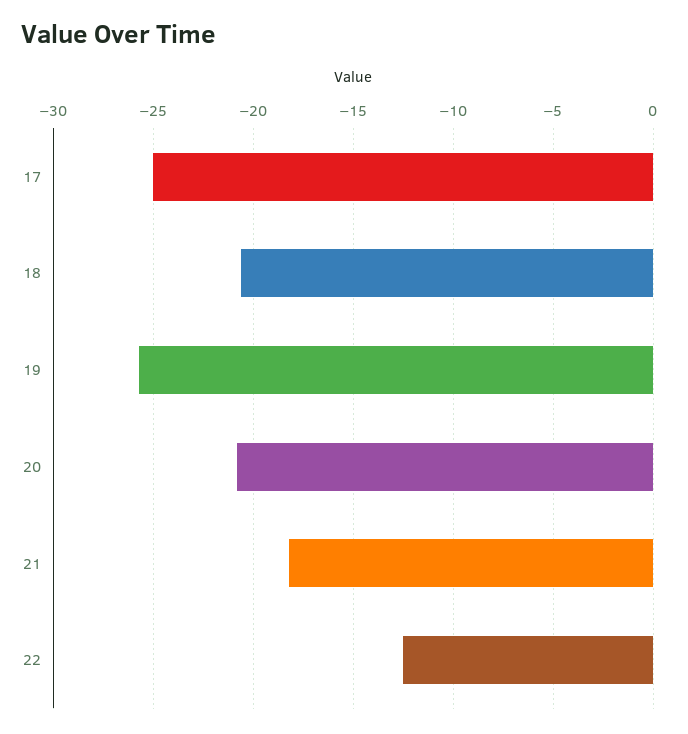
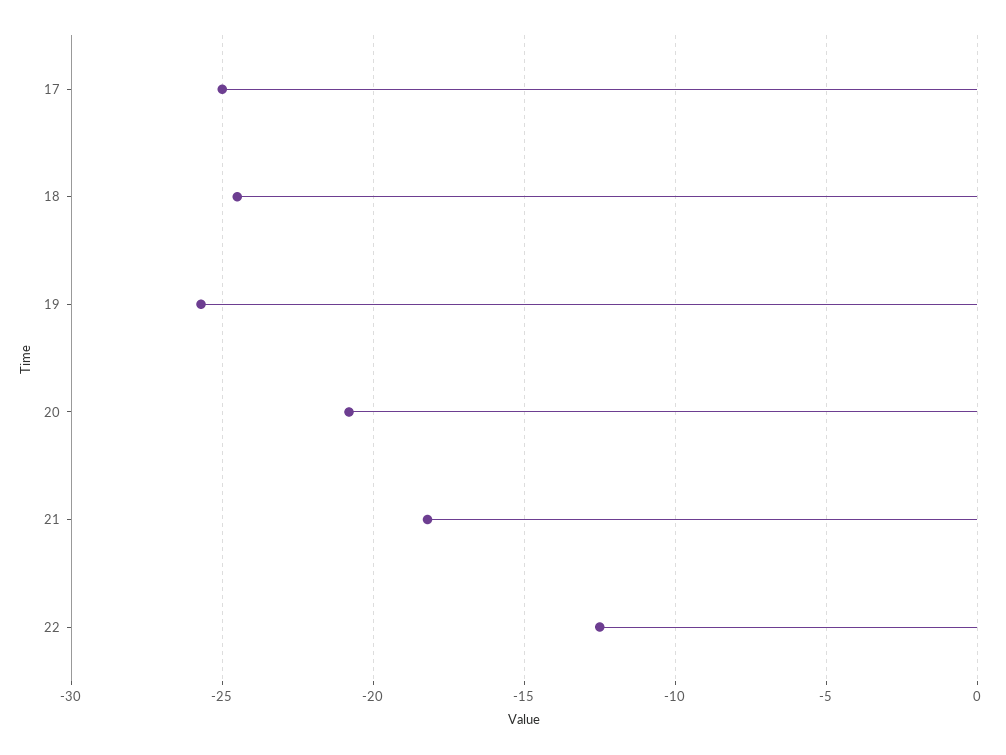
18: -20.5 -> -24.5

